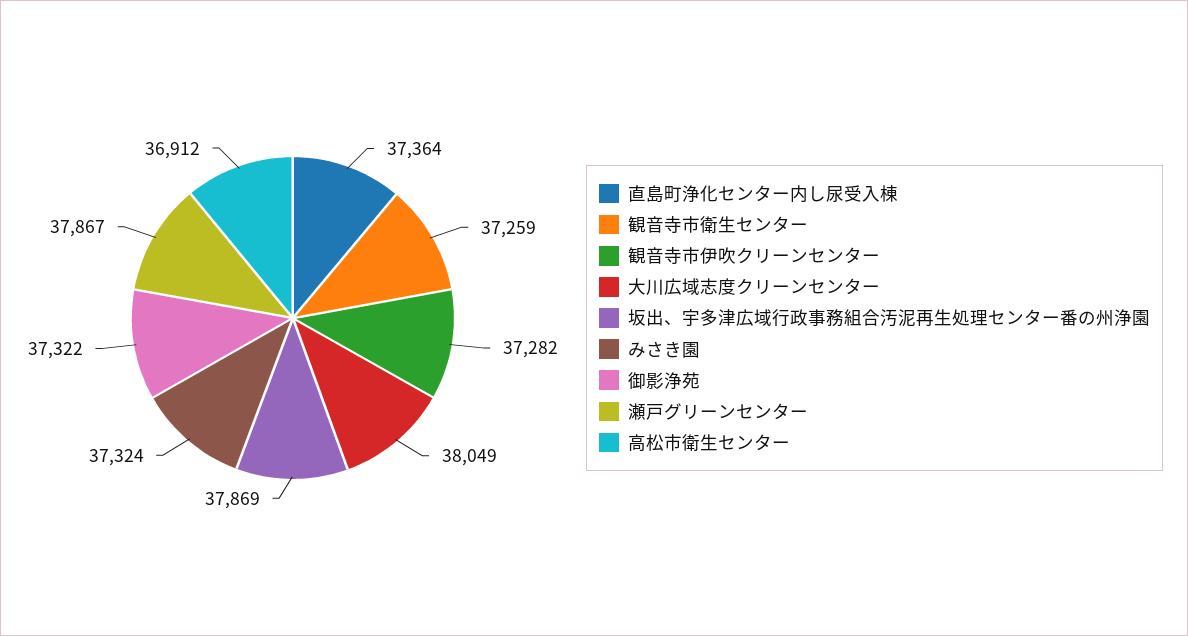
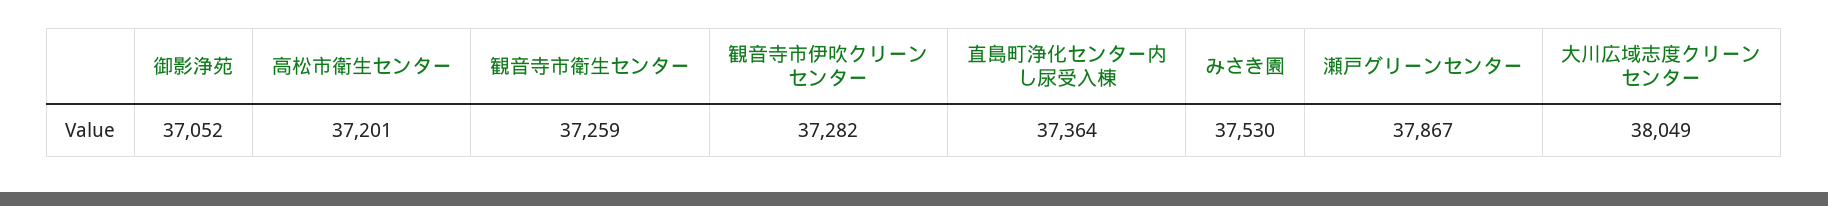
坂出、宇多津広域行政事務組合汚泥再生処理センター番の州浄園: 37869 -> none
みさき園: 37324 -> 37530
御影浄苑: 37322 -> 37052
高松市衛生センター: 36912 -> 37201

